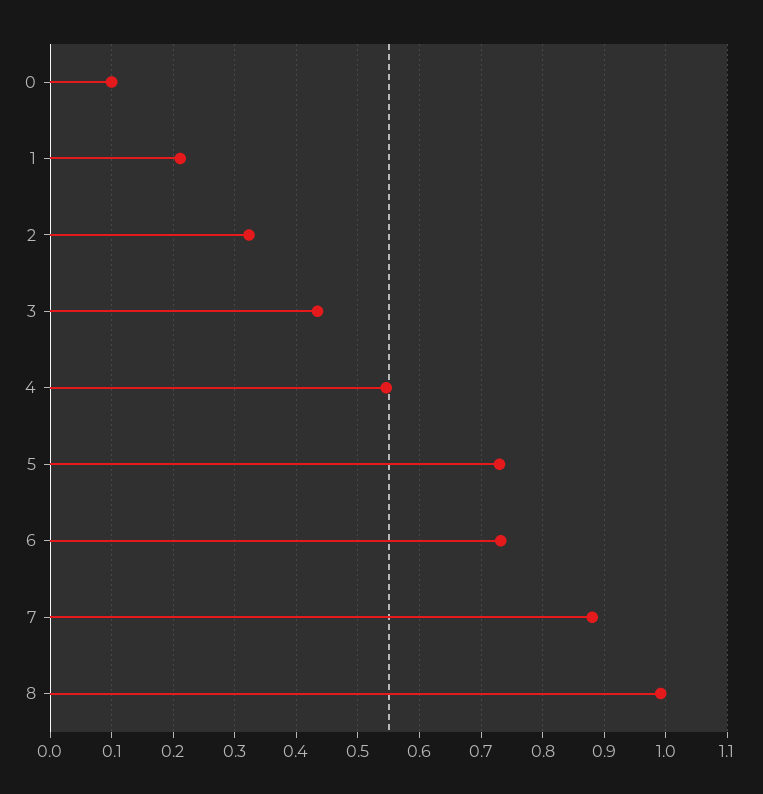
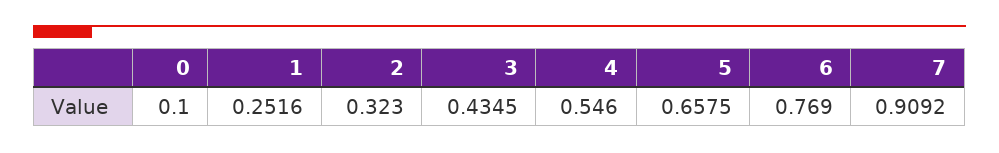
1: 0.21 -> 0.2516
5: 0.73 -> 0.6575
6: 0.73 -> 0.769
7: 0.88 -> 0.9092
8: 0.99 -> none

